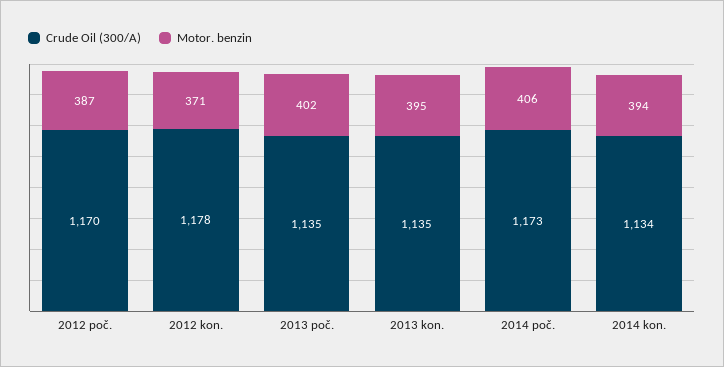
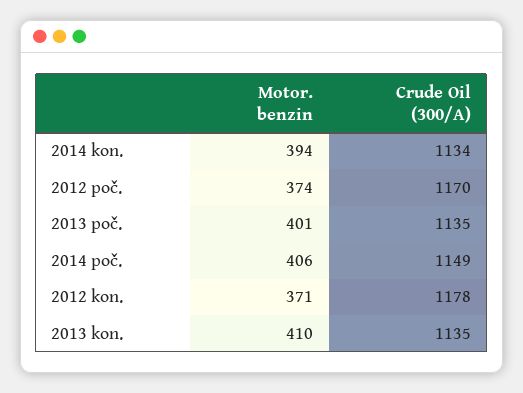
Motor. benzin, 2012 poč.: 387 -> 374
Motor. benzin, 2013 poč.: 402 -> 401
Motor. benzin, 2013 kon.: 395 -> 410
Crude Oil (300/A), 2014 poč.: 1173 -> 1149

